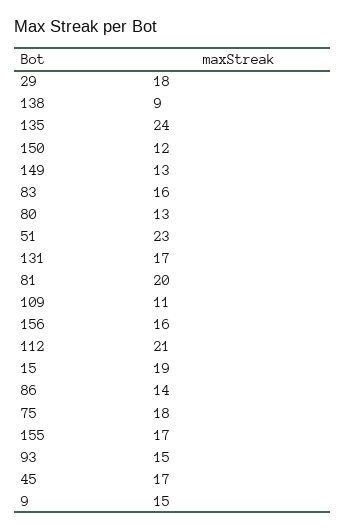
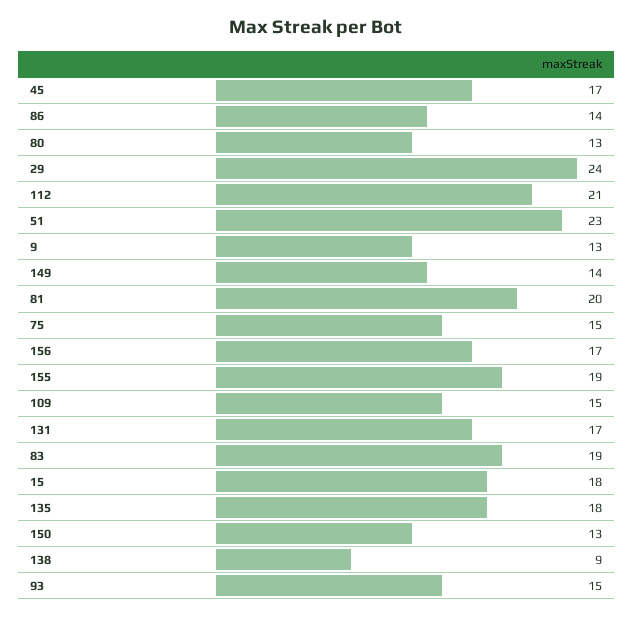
29: 18 -> 24
135: 24 -> 18
150: 12 -> 13
149: 13 -> 14
83: 16 -> 19
109: 11 -> 15
156: 16 -> 17
15: 19 -> 18
75: 18 -> 15
155: 17 -> 19
9: 15 -> 13

